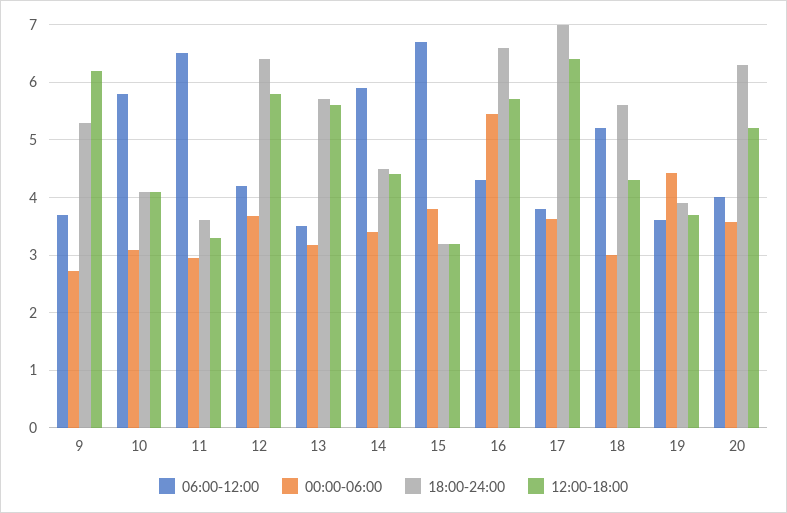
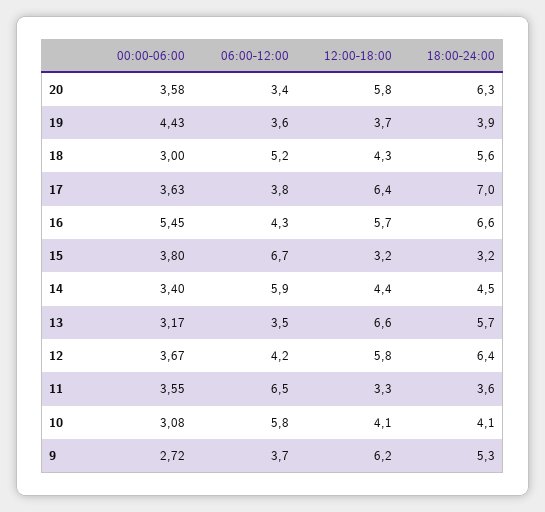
00:00-06:00, 11: 3 -> 3.55
12:00-18:00, 13: 5.6 -> 6.6
06:00-12:00, 20: 4 -> 3.4
12:00-18:00, 20: 5.2 -> 5.8

